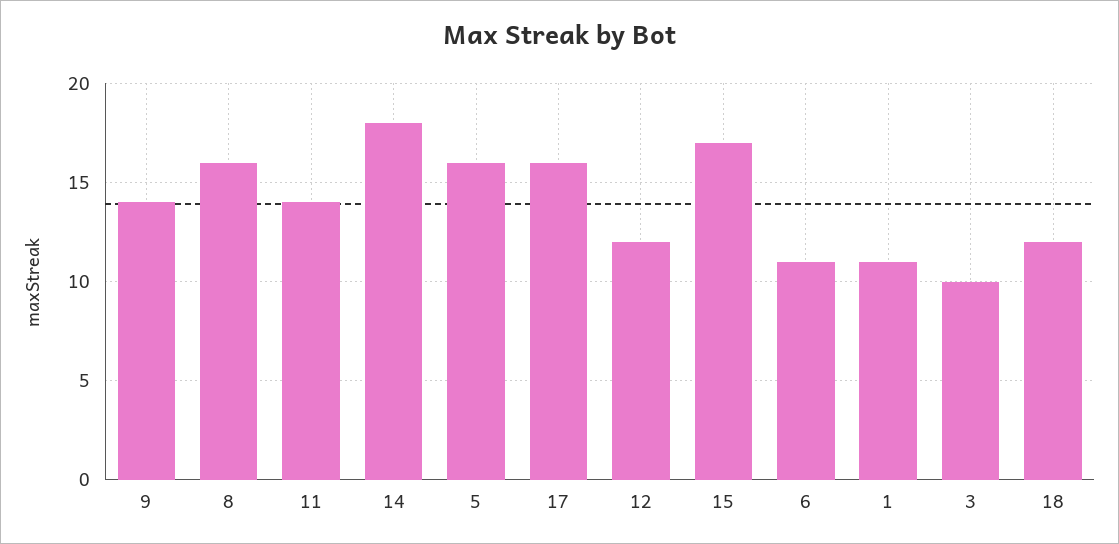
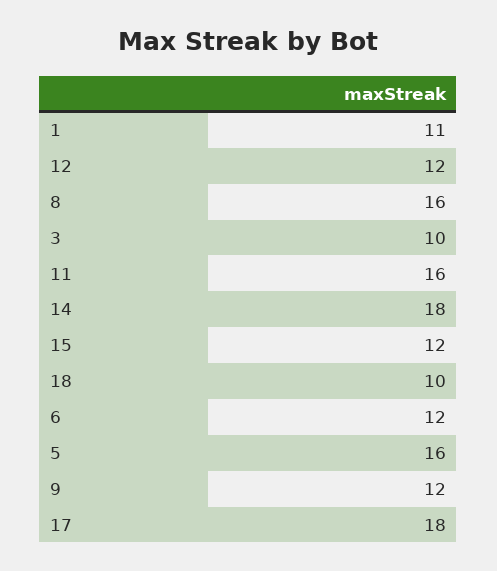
9: 14 -> 12
11: 14 -> 16
17: 16 -> 18
15: 17 -> 12
6: 11 -> 12
18: 12 -> 10

